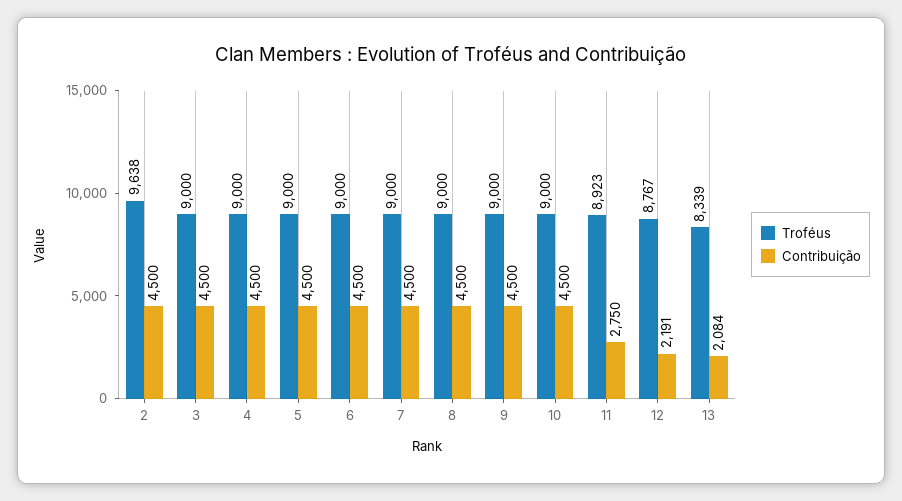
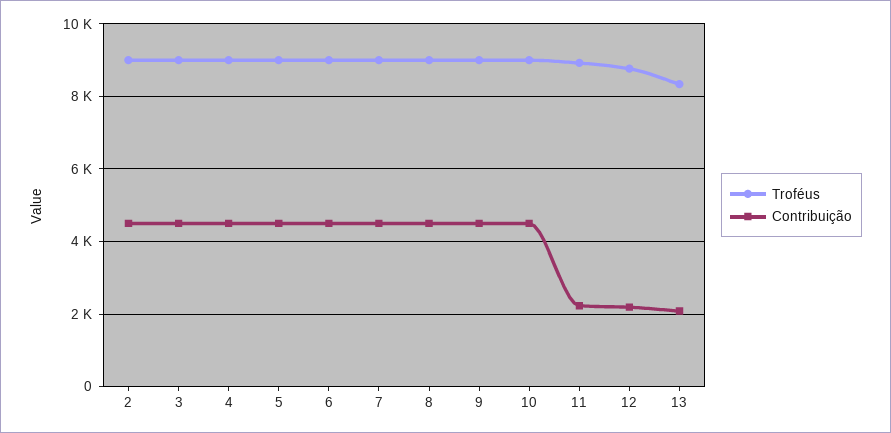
Troféus, 2: 9638 -> 9000
Contribuição, 11: 2750 -> 2200

